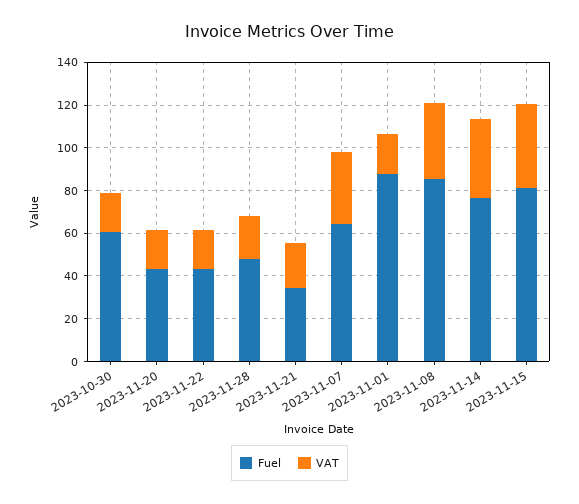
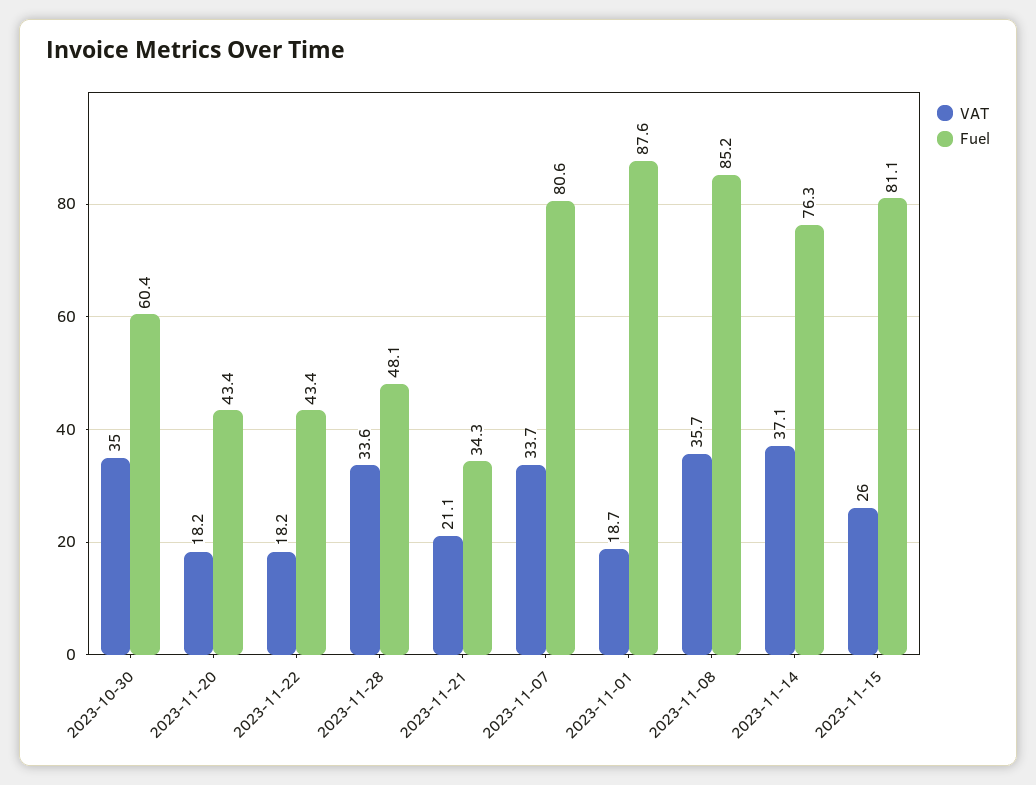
VAT, 2023-10-30: 20 -> 35
VAT, 2023-11-28: 20 -> 33.6
Fuel, 2023-11-07: 65 -> 80.6
VAT, 2023-11-15: 40 -> 26

